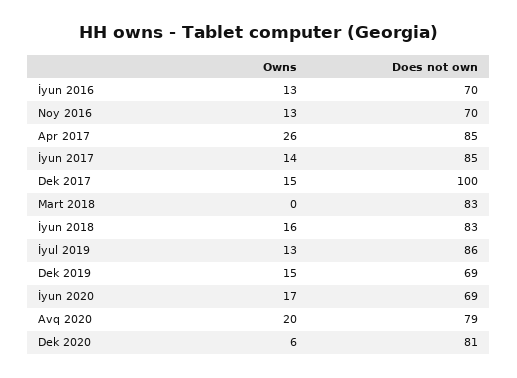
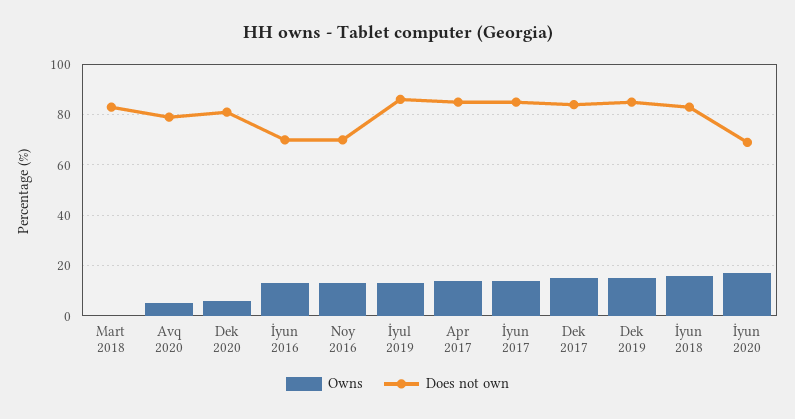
Owns, Apr 2017: 26 -> 15
Does not own, Dek 2017: 100 -> 85
Does not own, Dek 2019: 69 -> 85
Owns, Avq 2020: 20 -> 5

